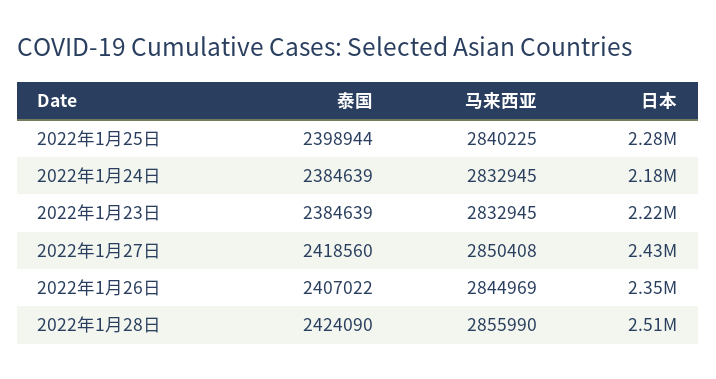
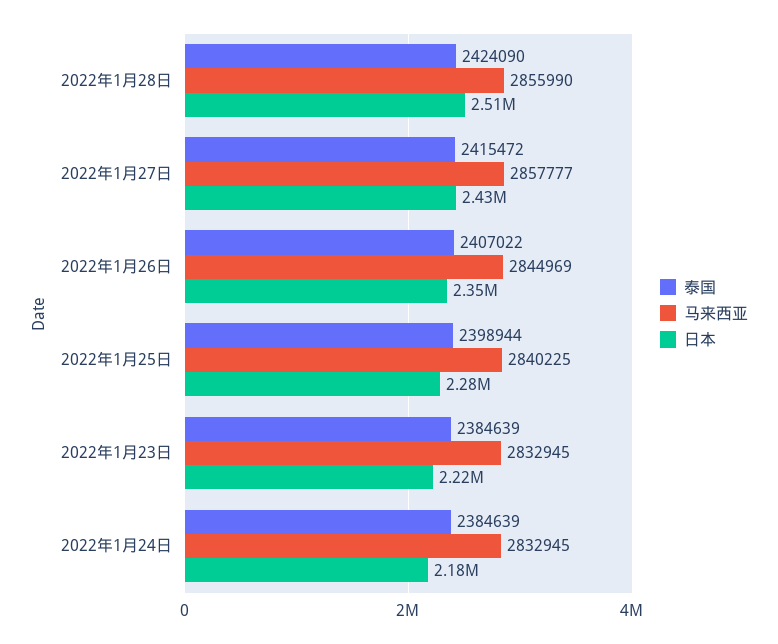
泰国, 2022年1月27日: 2418560 -> 2415472
马来西亚, 2022年1月27日: 2850408 -> 2857777

